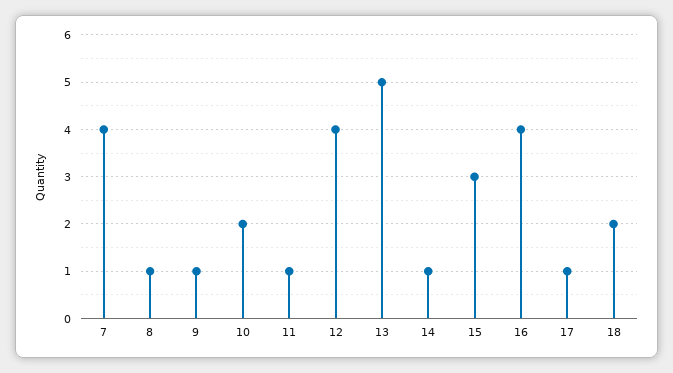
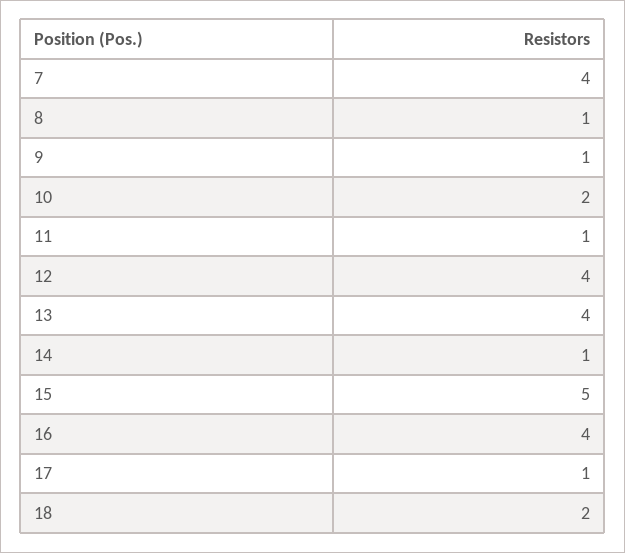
13: 5 -> 4
15: 3 -> 5

